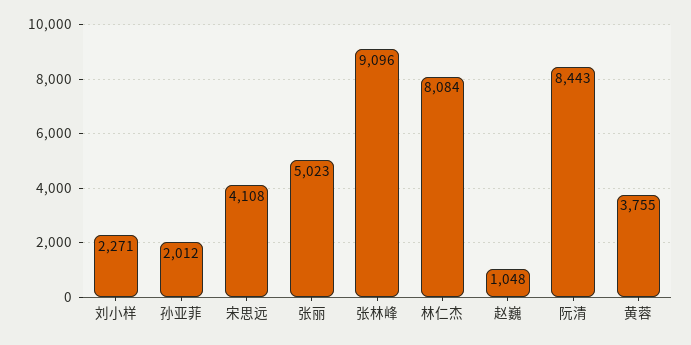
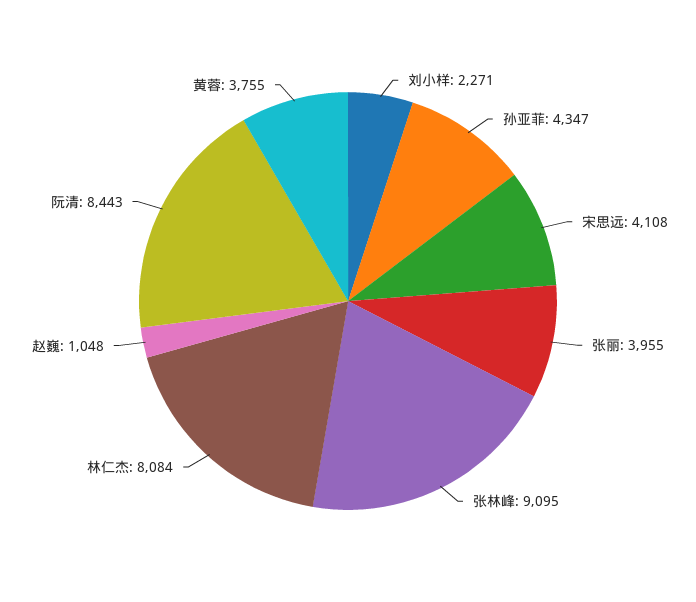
孙亚菲: 2012 -> 4347
张丽: 5023 -> 3955
张林峰: 9096 -> 9095

